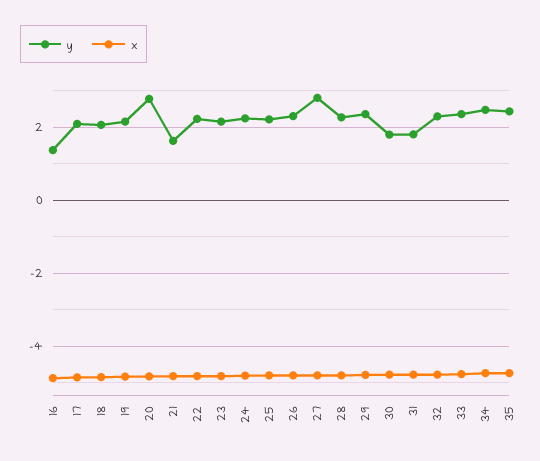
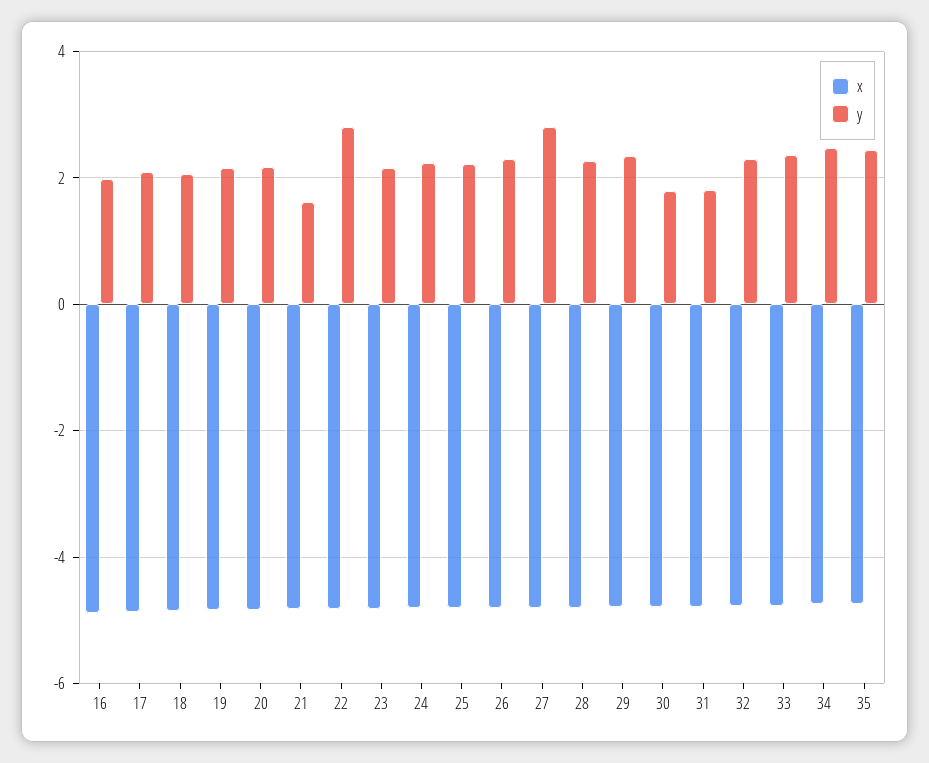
y, 16: 1.4 -> 2
y, 20: 2.8 -> 2.2
y, 22: 2.2 -> 2.8

